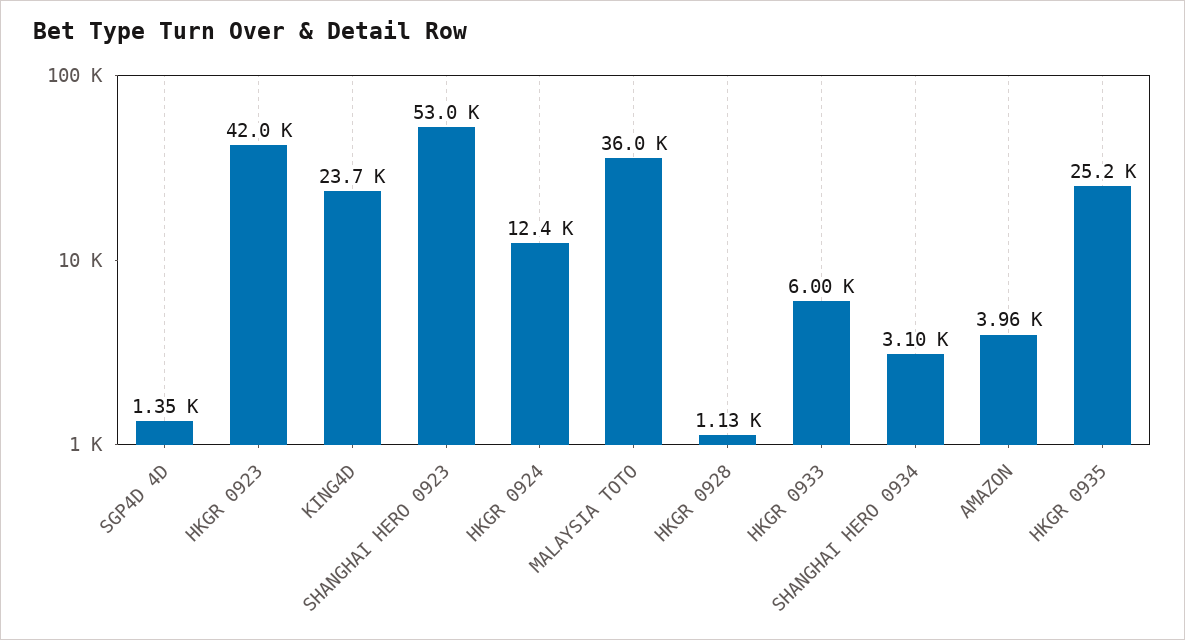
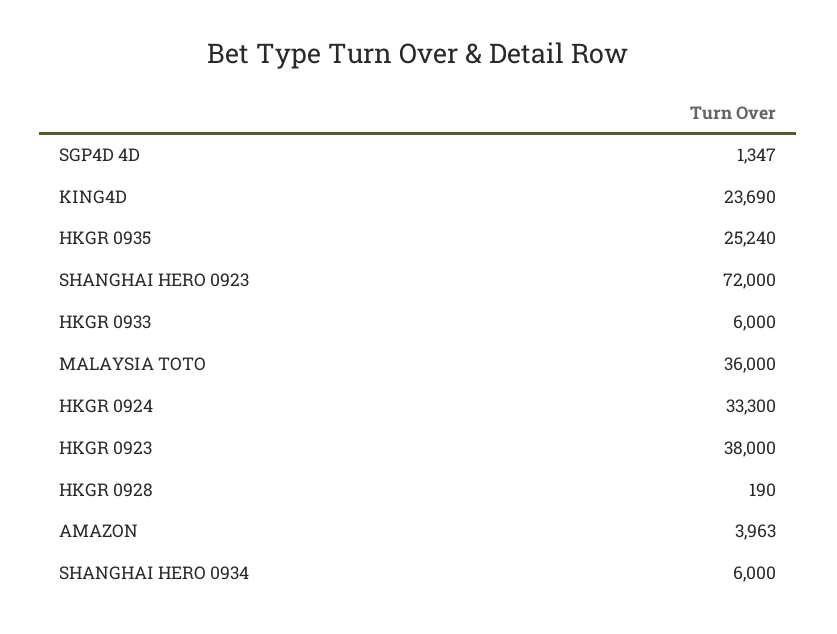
HKGR 0923: 42000 -> 38000
SHANGHAI HERO 0923: 53000 -> 72000
HKGR 0924: 12400 -> 33300
HKGR 0928: 1130 -> 190
SHANGHAI HERO 0934: 3100 -> 6000

